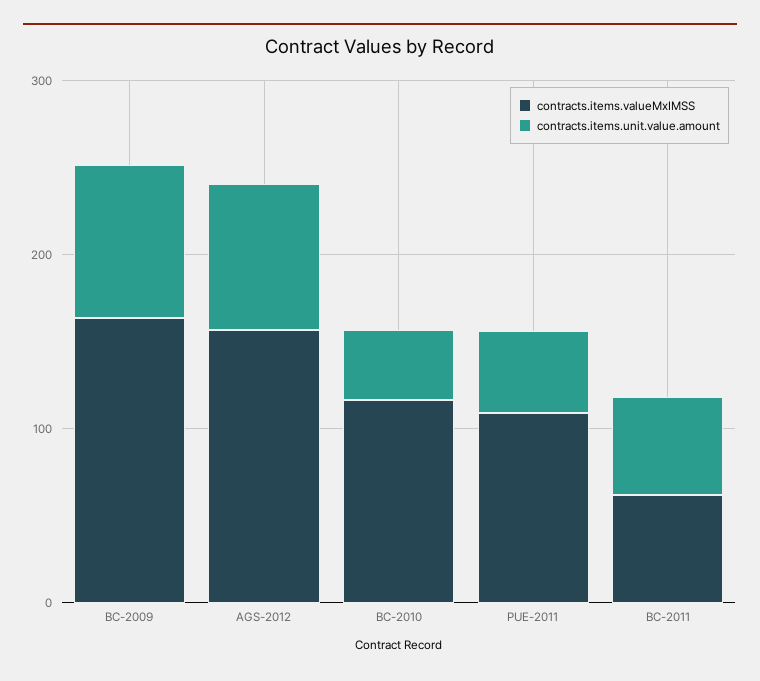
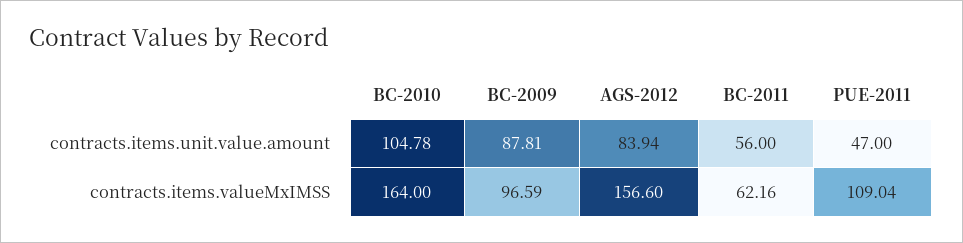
contracts.items.valueMxIMSS, BC-2009: 160 -> 96.59
contracts.items.valueMxIMSS, BC-2010: 120 -> 164
contracts.items.unit.value.amount, BC-2010: 40 -> 104.78

